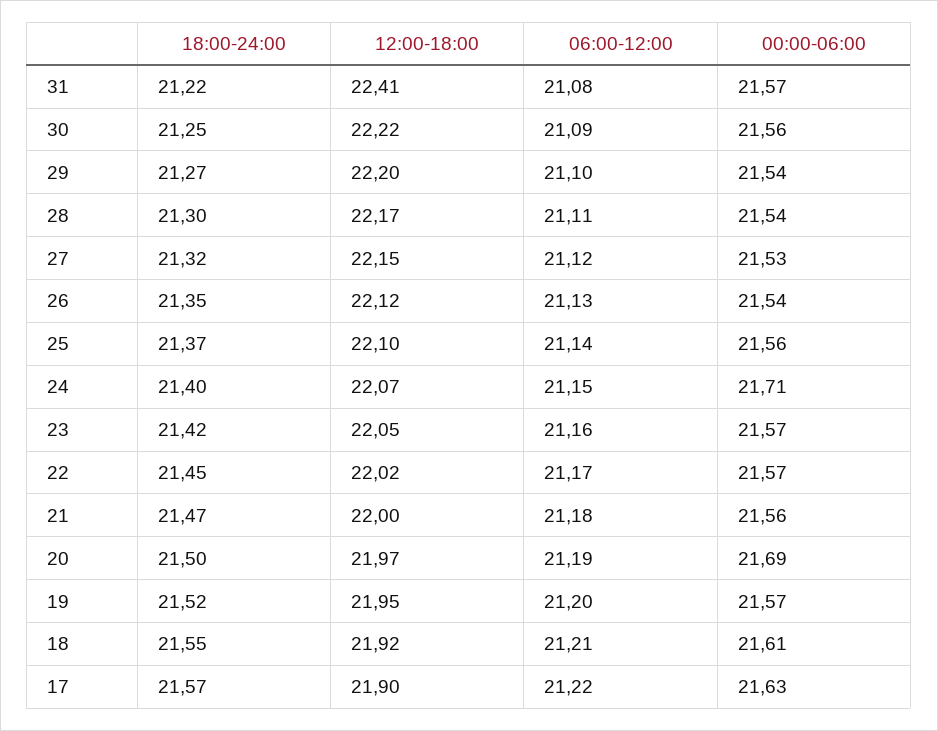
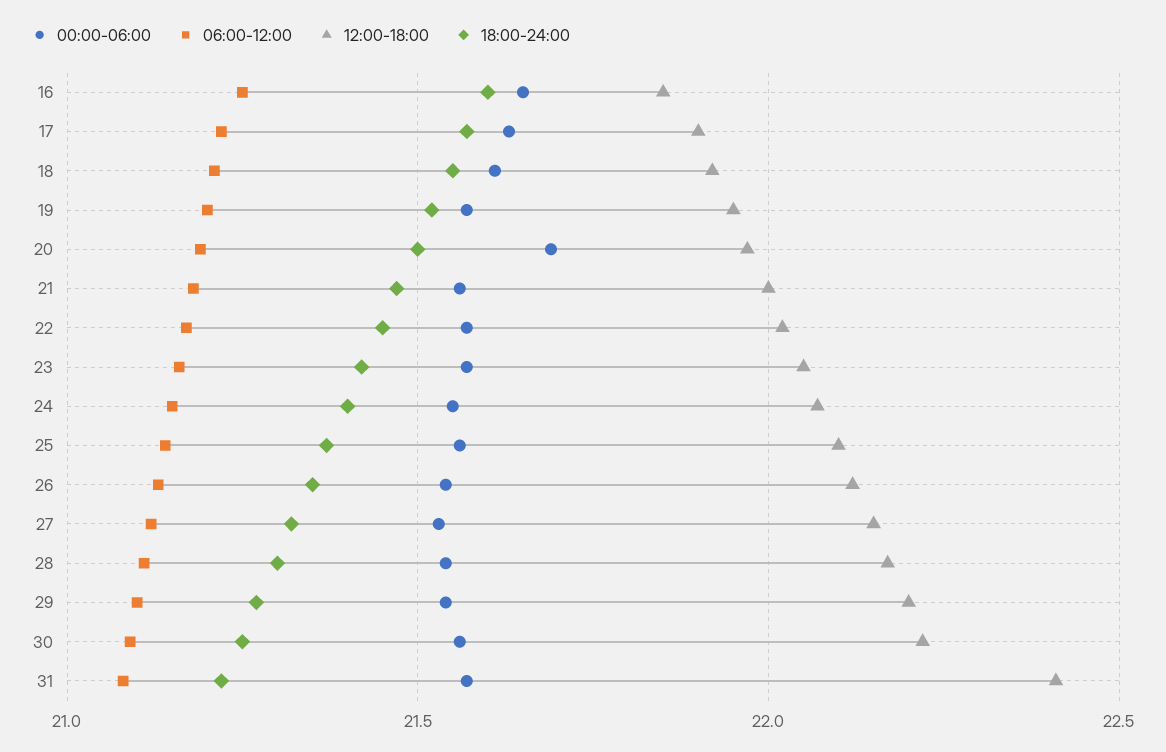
00:00-06:00, 24: 21.71 -> 21.55
00:00-06:00, 16: none -> 21.65
06:00-12:00, 16: none -> 21.25
12:00-18:00, 16: none -> 21.85
18:00-24:00, 16: none -> 21.6

